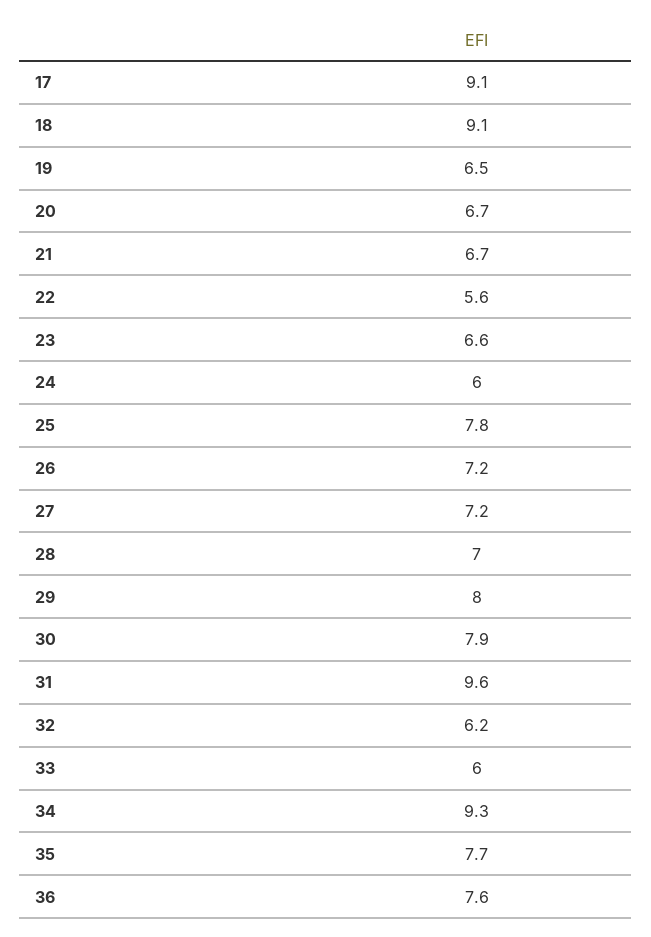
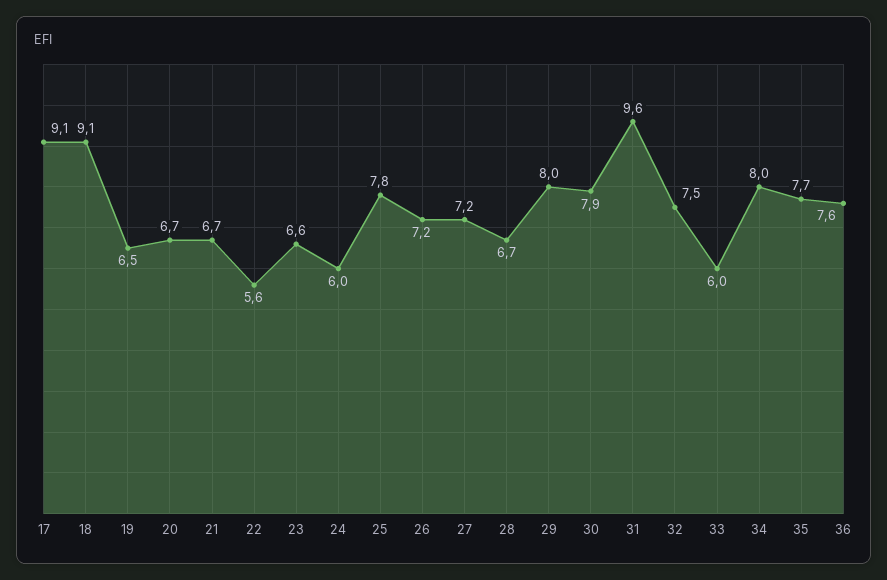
28: 7 -> 6.7
32: 6.2 -> 7.5
34: 9.3 -> 8

